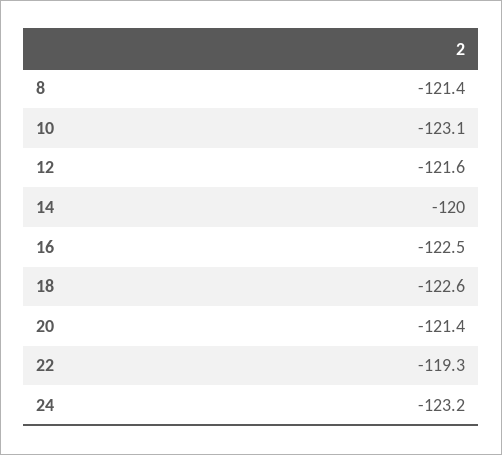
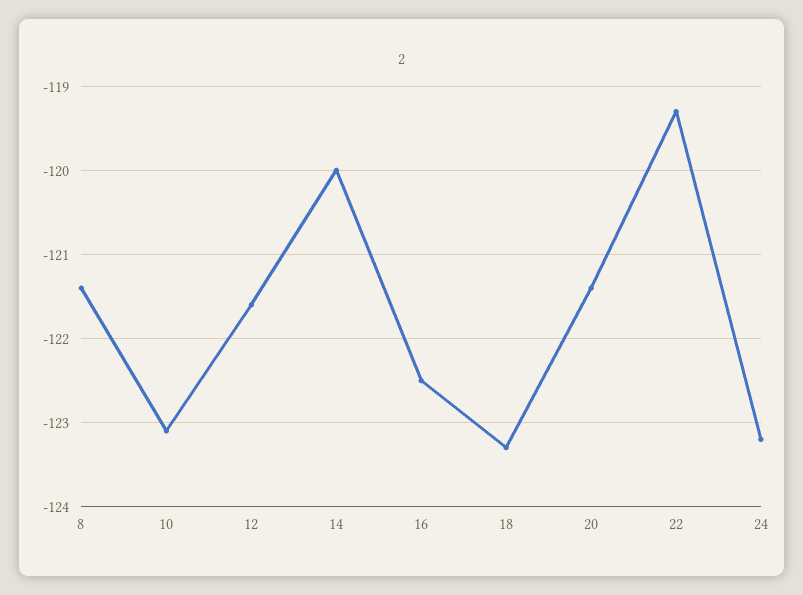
18: -122.6 -> -123.3

